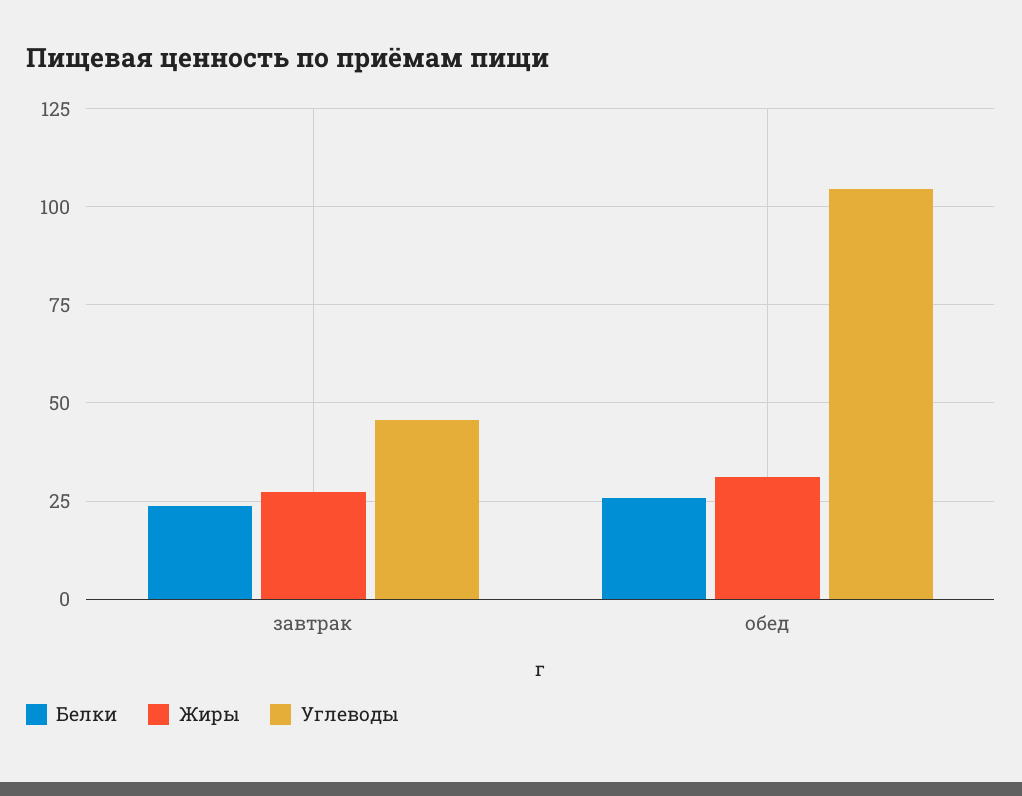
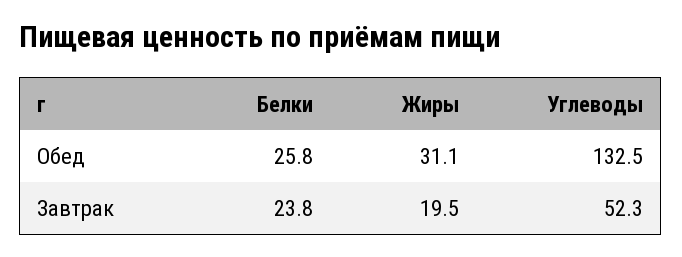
Жиры, завтрак: 27.5 -> 19.5
Углеводы, завтрак: 45 -> 52.3
Углеводы, обед: 105 -> 132.5

